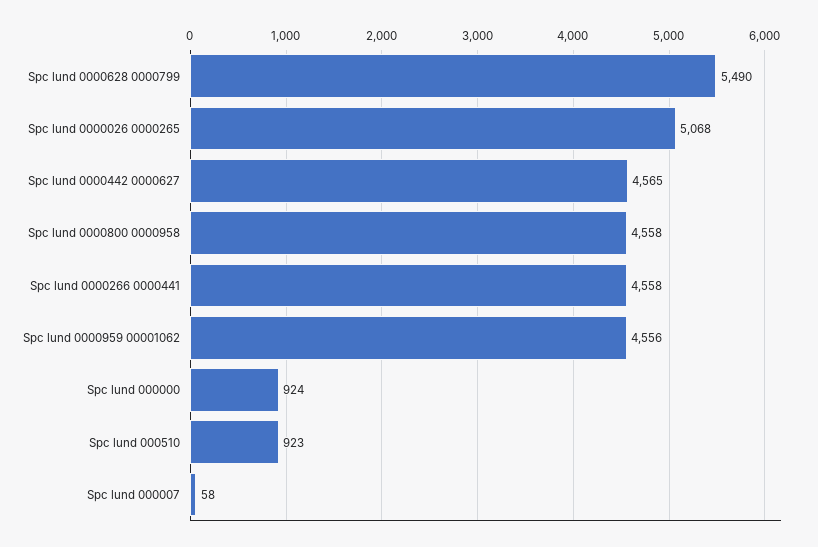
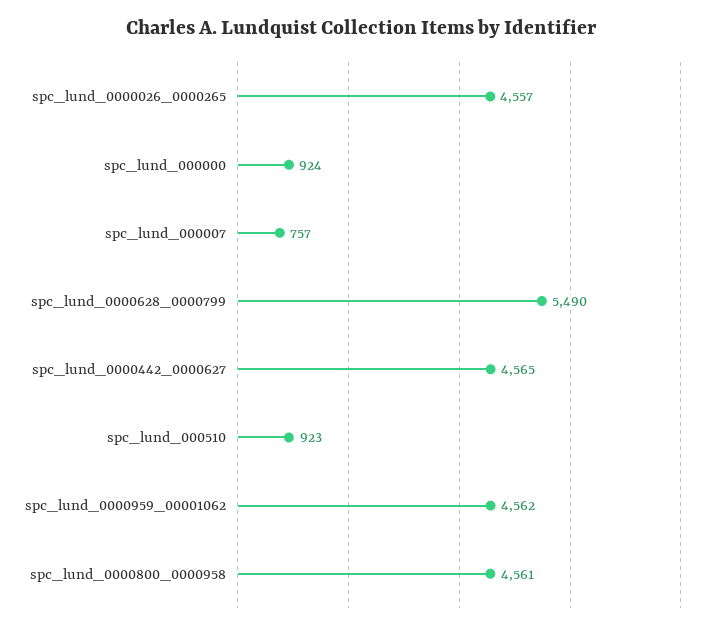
Spc lund 0000026 0000265: 5068 -> 4557
Spc lund 0000800 0000958: 4558 -> 4561
Spc lund 0000266 0000441: 4558 -> none
Spc lund 0000959 00001062: 4556 -> 4562
Spc lund 000007: 58 -> 757

